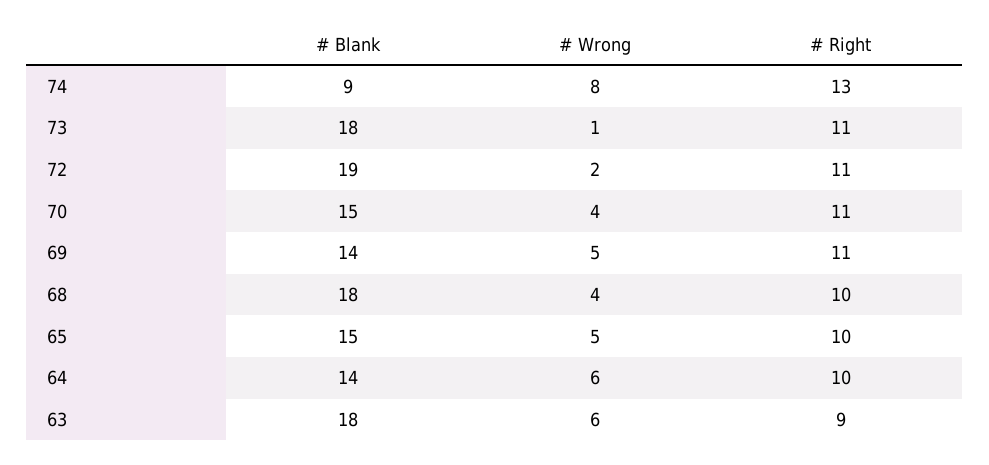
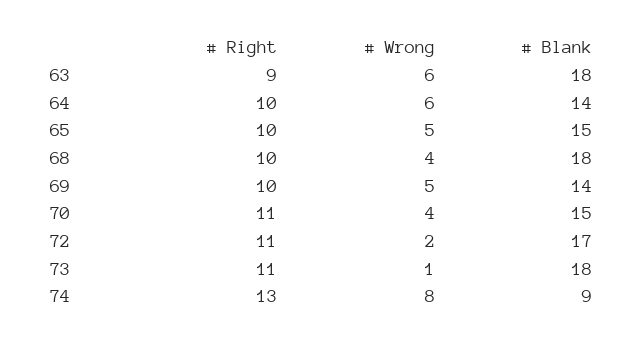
# Blank, 72: 19 -> 17
# Right, 69: 11 -> 10

